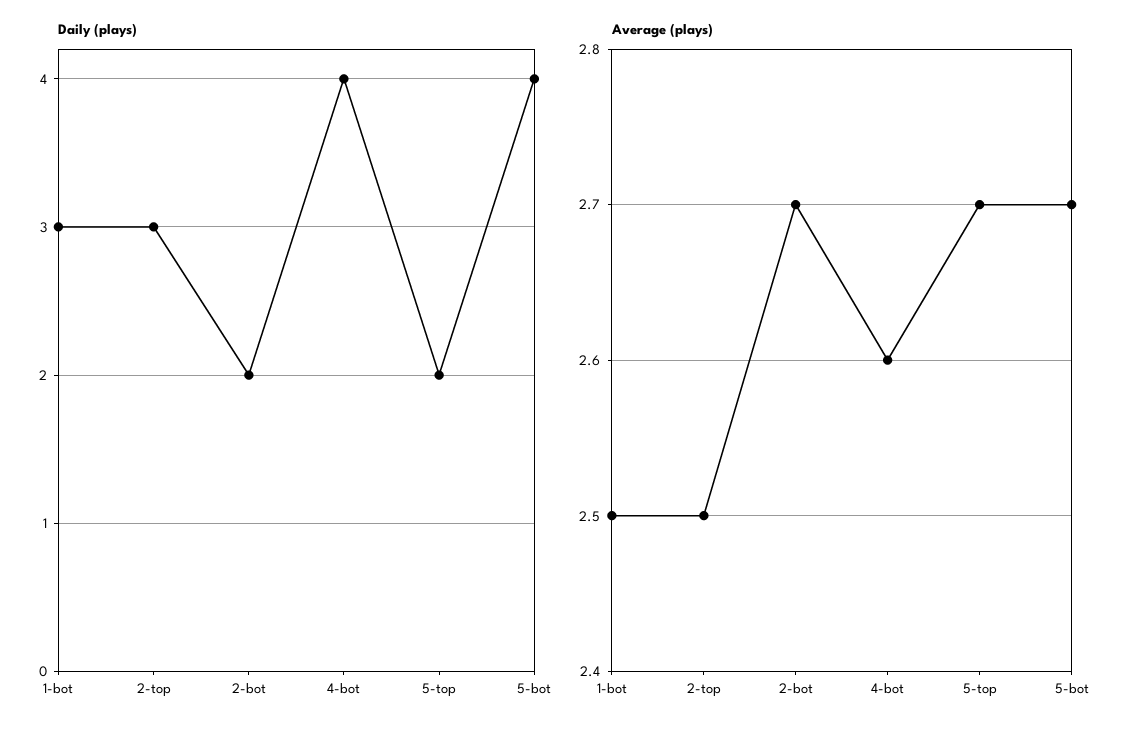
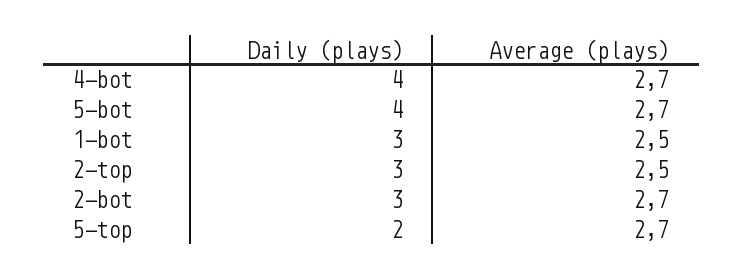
Daily (plays), 2-bot: 2 -> 3
Average (plays), 4-bot: 2.6 -> 2.7

